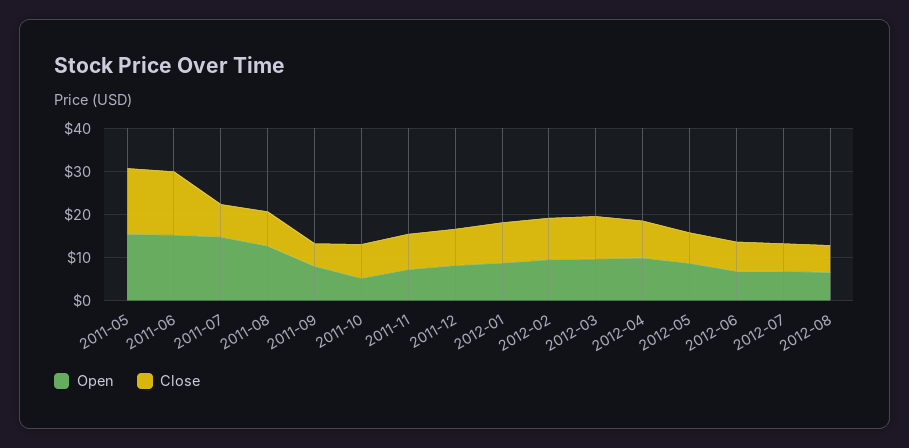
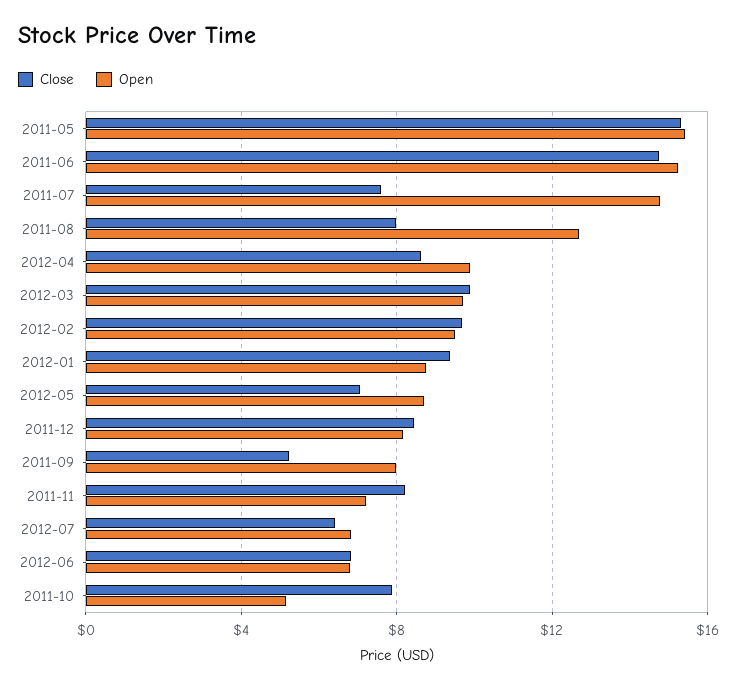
Open, 2012-08: 6 -> none
Close, 2012-08: 6 -> none

